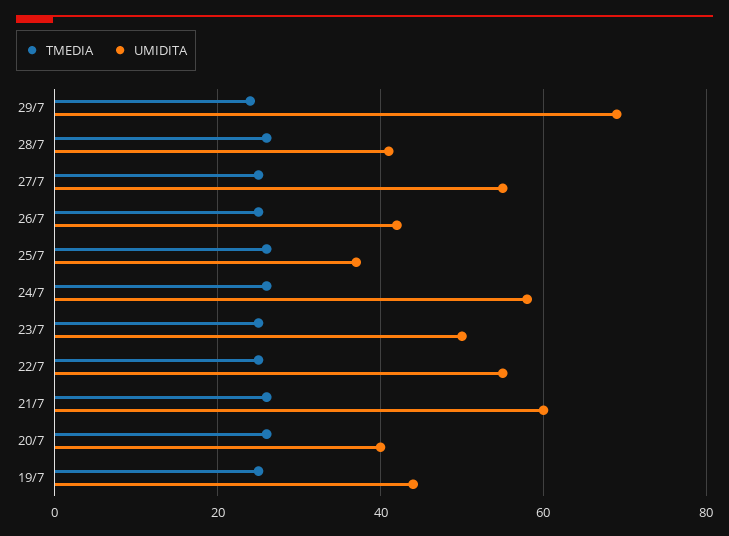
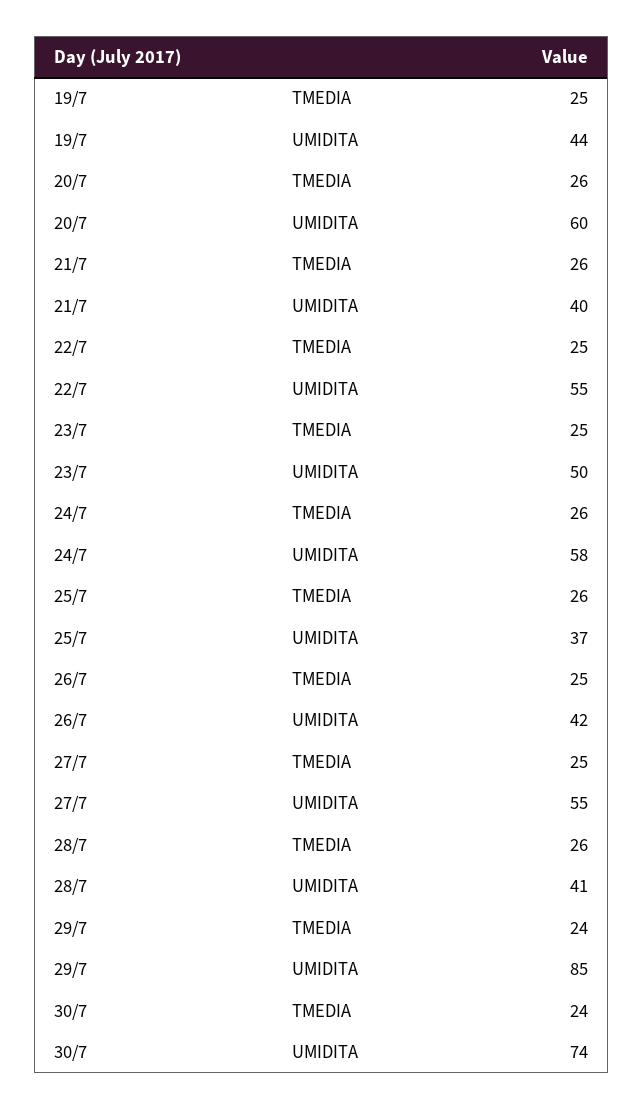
UMIDITA, 29/7: 70 -> 85
UMIDITA, 21/7: 60 -> 40
UMIDITA, 20/7: 40 -> 60
TMEDIA, 30/7: none -> 24
UMIDITA, 30/7: none -> 74

